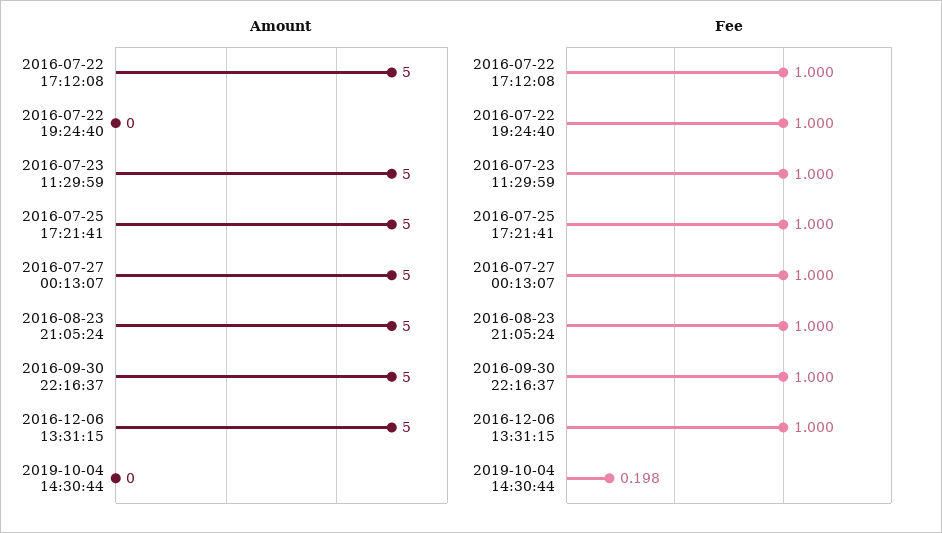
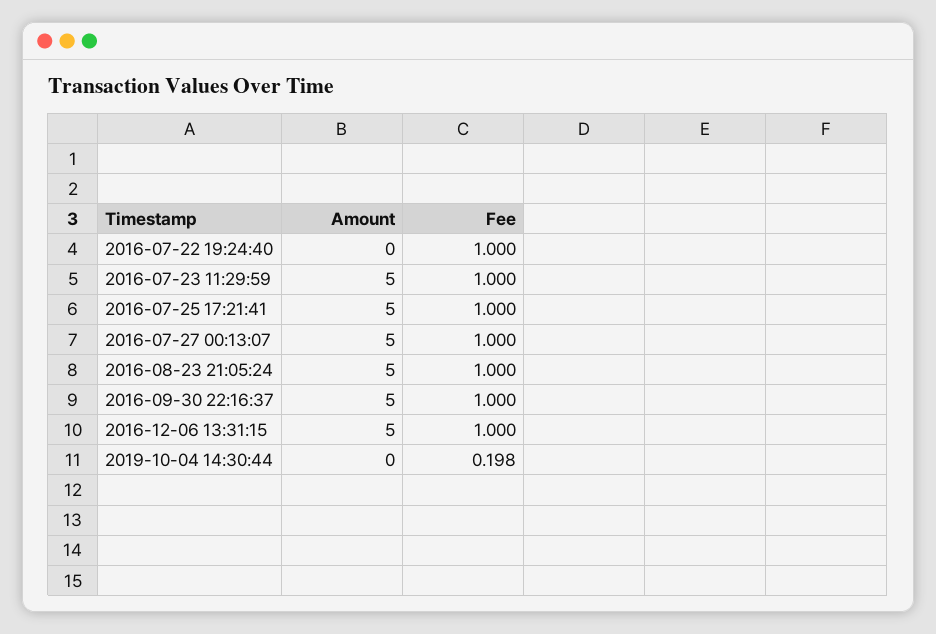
Amount, 2016-07-22 17:12:08: 5 -> none
Fee, 2016-07-22 17:12:08: 1 -> none

